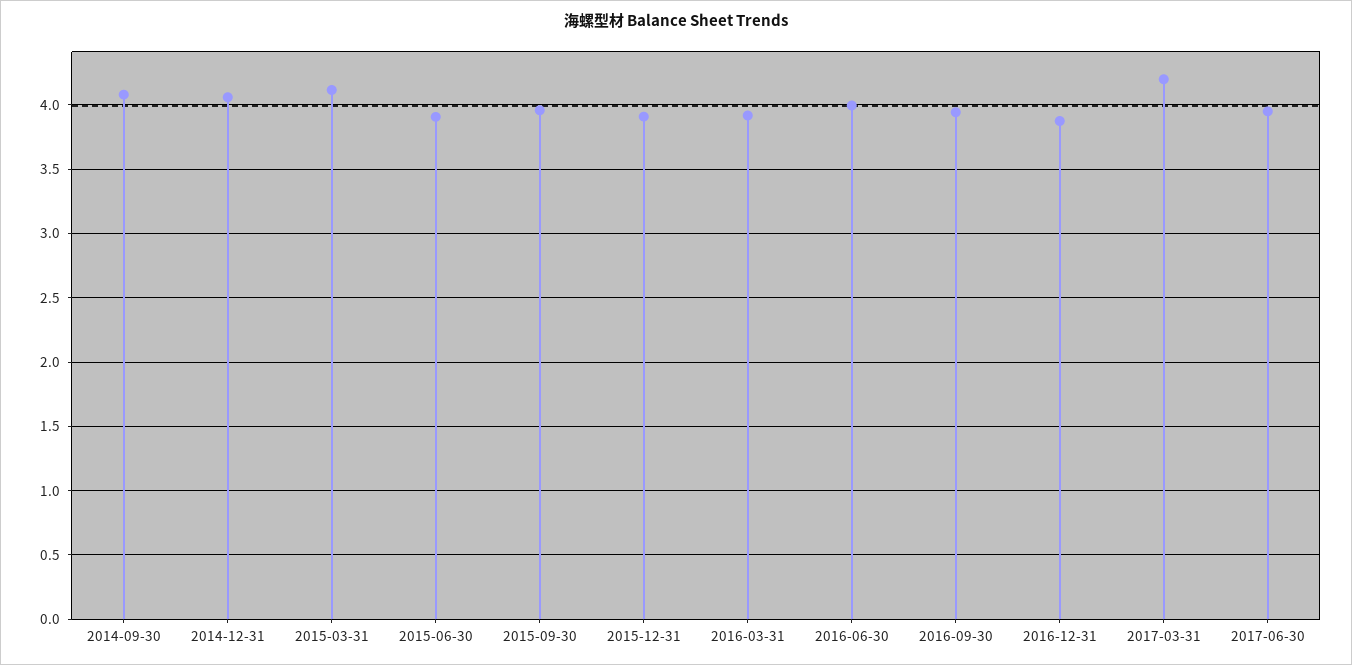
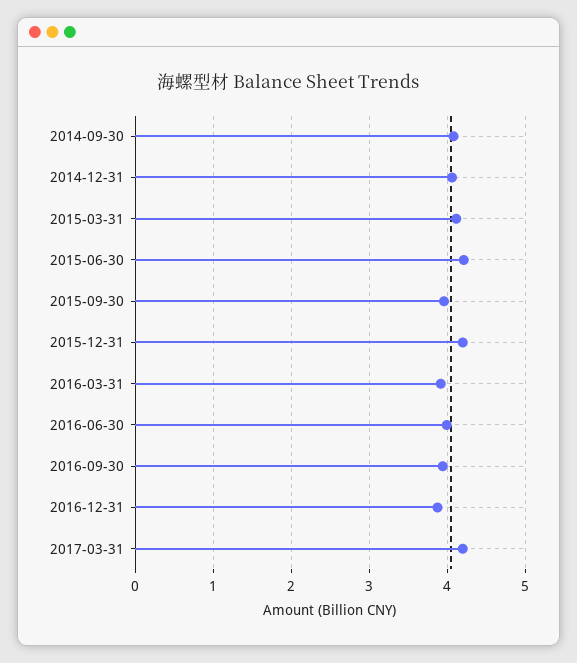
2015-06-30: 3.9 -> 4.2
2015-12-31: 3.9 -> 4.2
2017-06-30: 3.95 -> none

